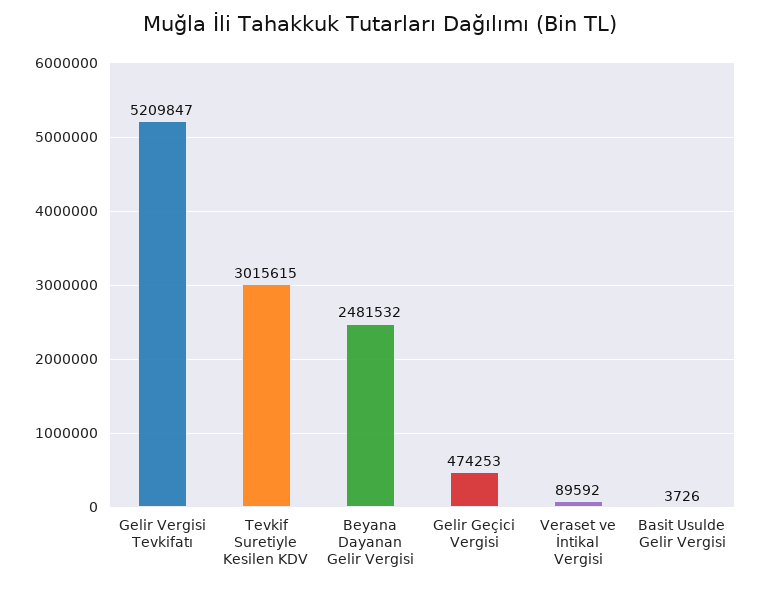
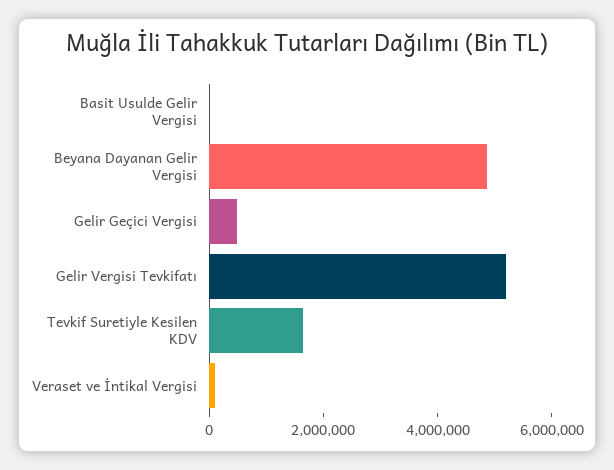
Tevkif Suretiyle Kesilen KDV: 3015615 -> 1500000
Beyana Dayanan Gelir Vergisi: 2481532 -> 5000000

